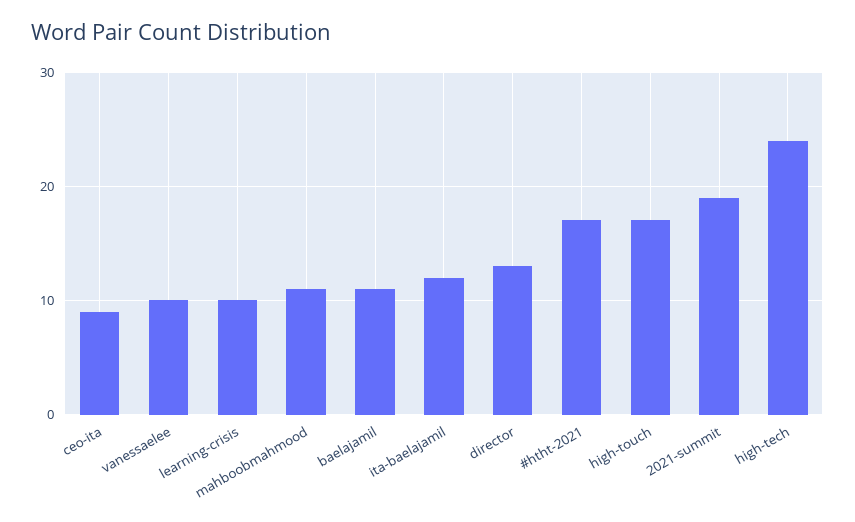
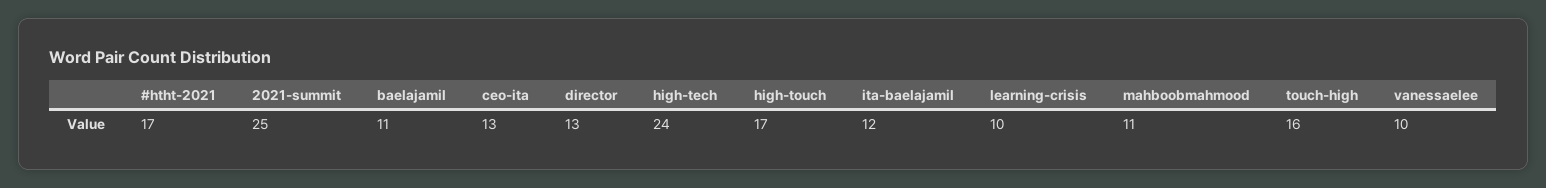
ceo-ita: 9 -> 13
2021-summit: 19 -> 25
touch-high: none -> 16

